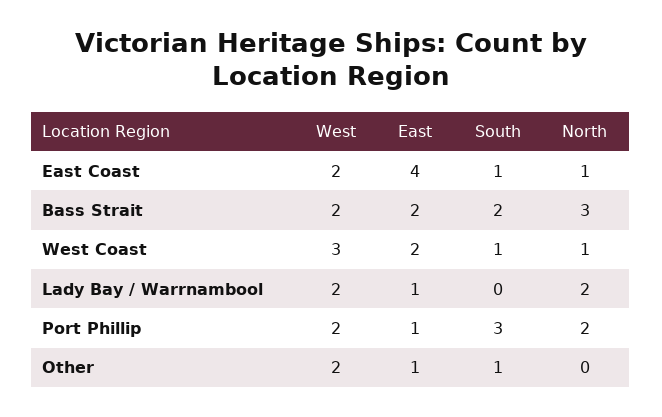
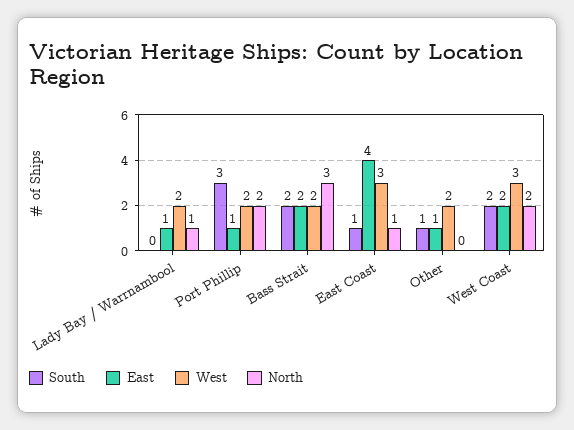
West, East Coast: 2 -> 3
South, West Coast: 1 -> 2
North, West Coast: 1 -> 2
North, Lady Bay / Warrnambool: 2 -> 1

